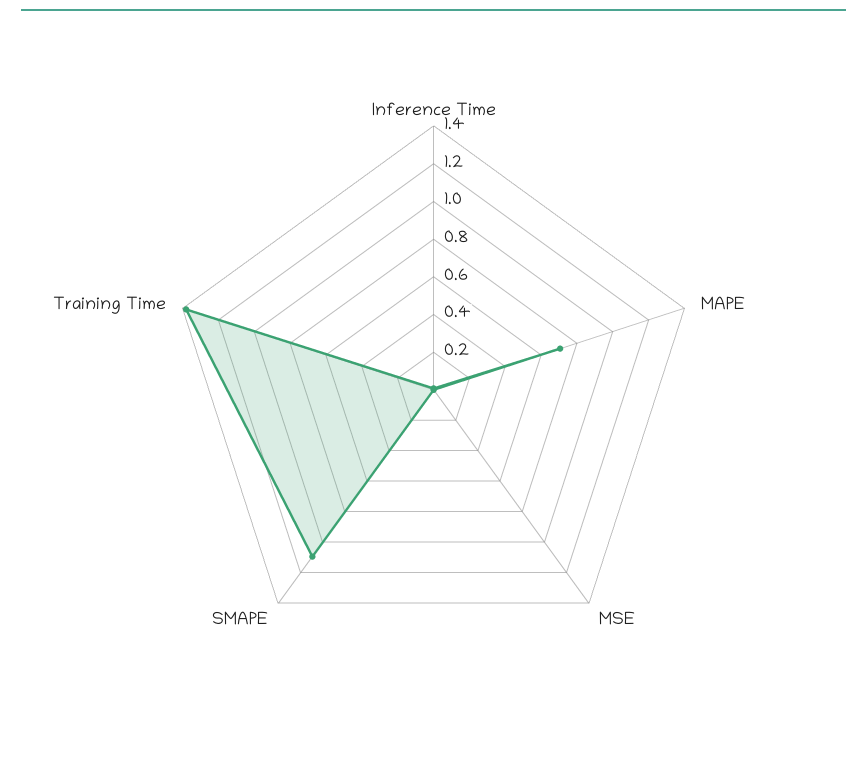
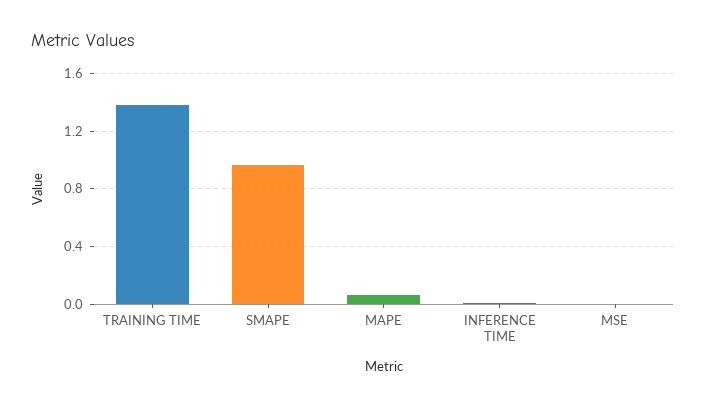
MAPE: 0.7 -> 0.05
SMAPE: 1.1 -> 0.95

